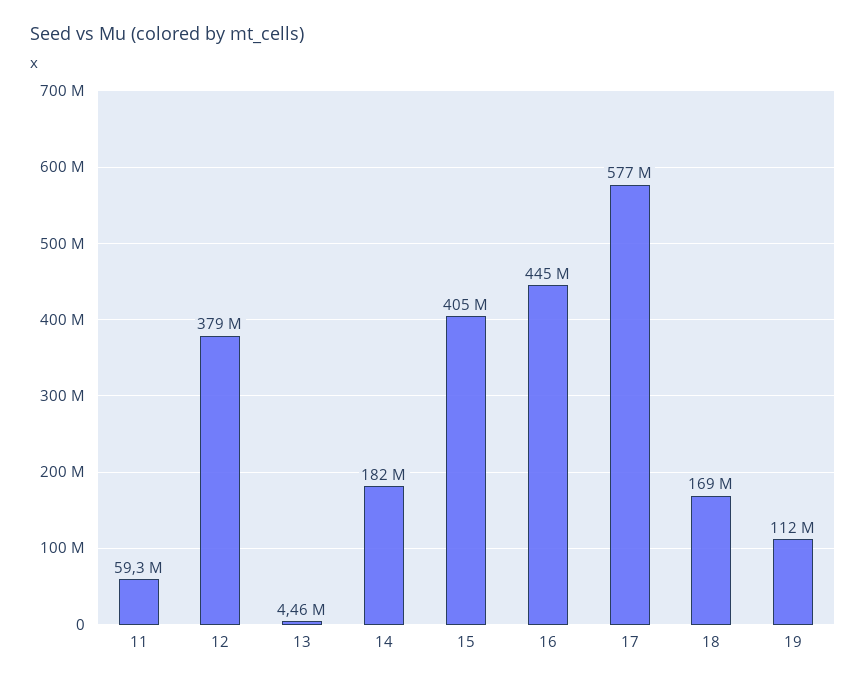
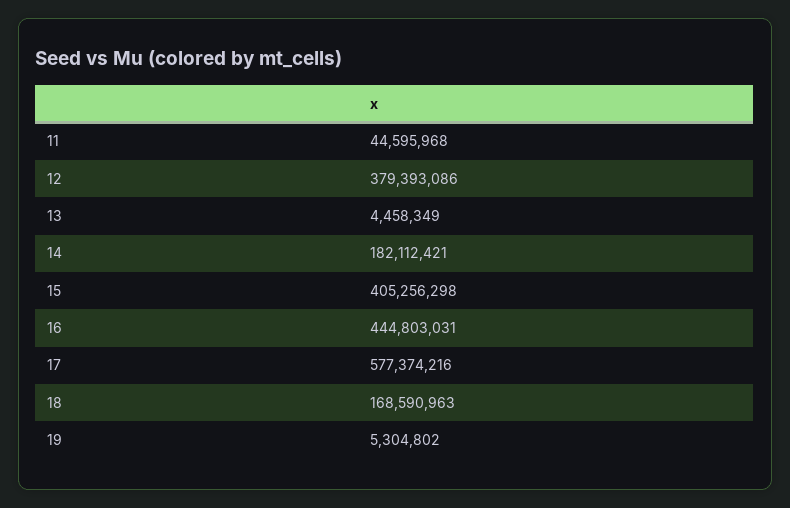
11: 59300000 -> 44595968
19: 112000000 -> 5304802

